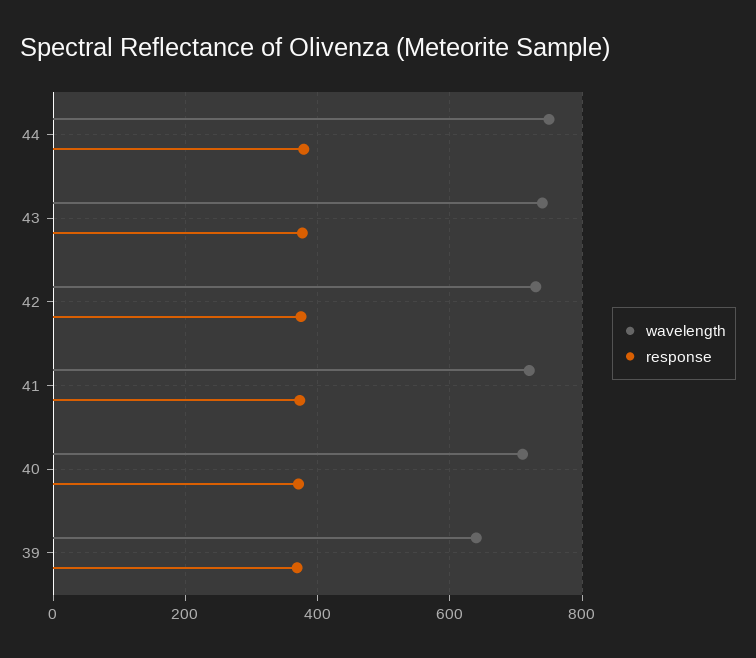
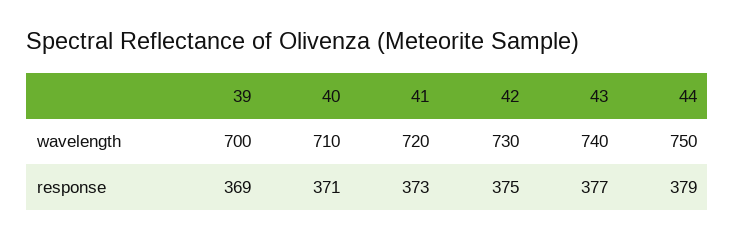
wavelength, 39: 640 -> 700

